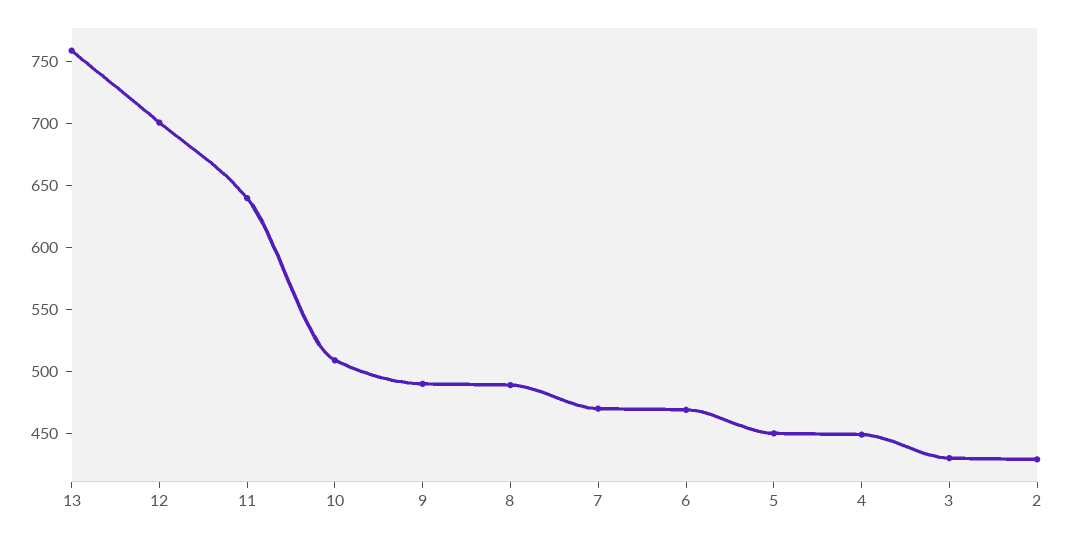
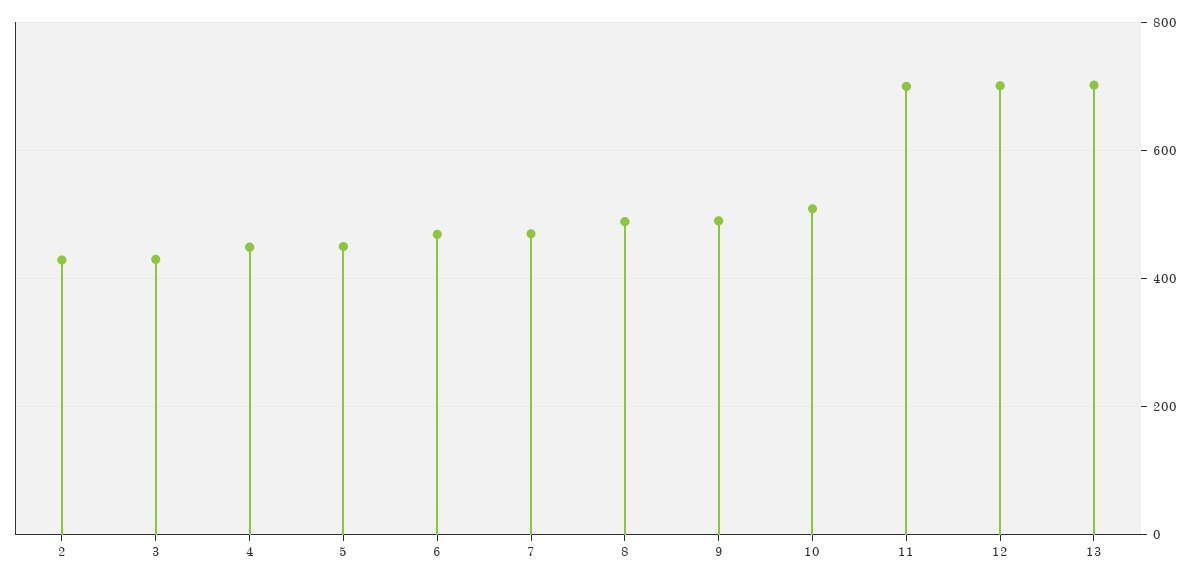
13: 760 -> 700
11: 640 -> 700

